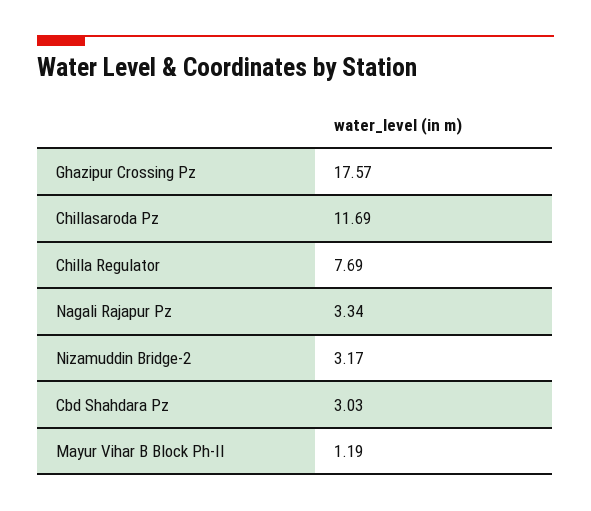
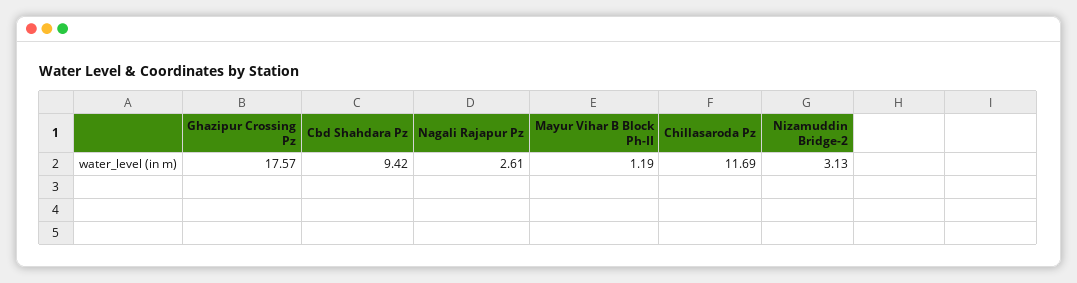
Chilla Regulator: 7.69 -> none
Nagali Rajapur Pz: 3.34 -> 2.61
Nizamuddin Bridge-2: 3.17 -> 3.13
Cbd Shahdara Pz: 3.03 -> 9.42

